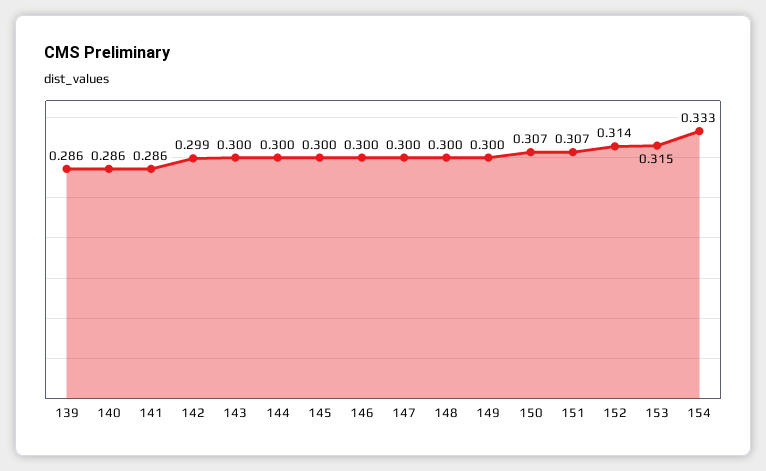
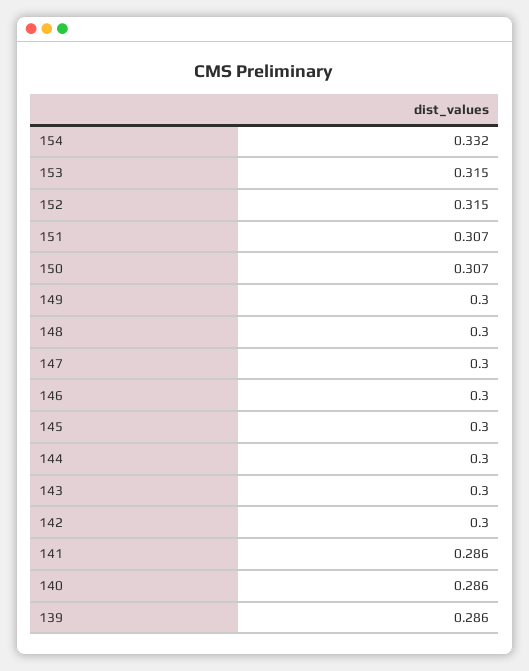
142: 0.299 -> 0.3
152: 0.314 -> 0.315
154: 0.333 -> 0.332

